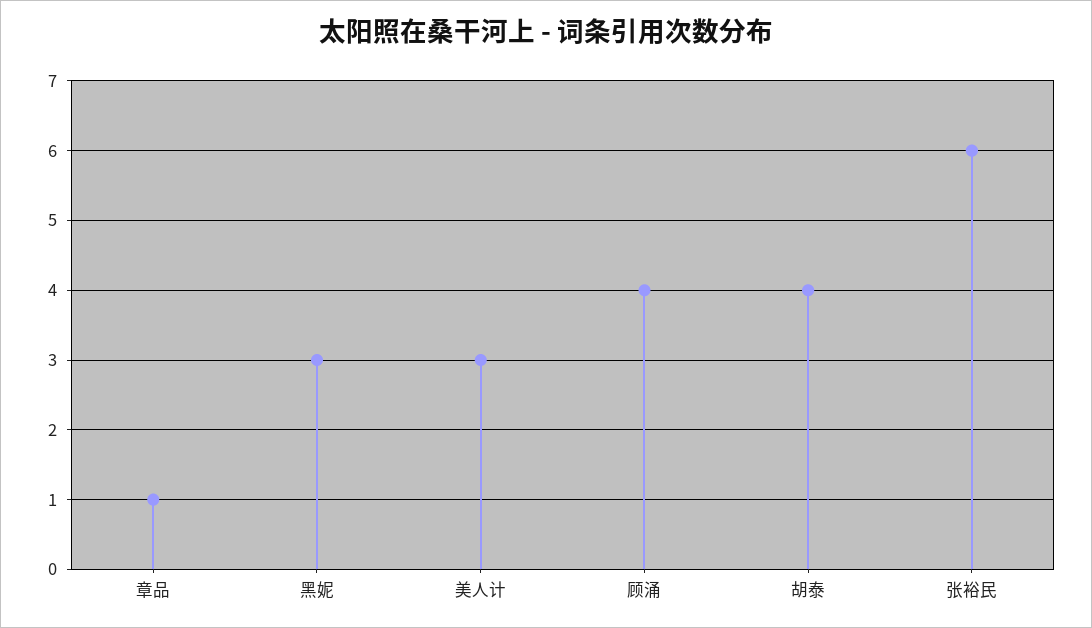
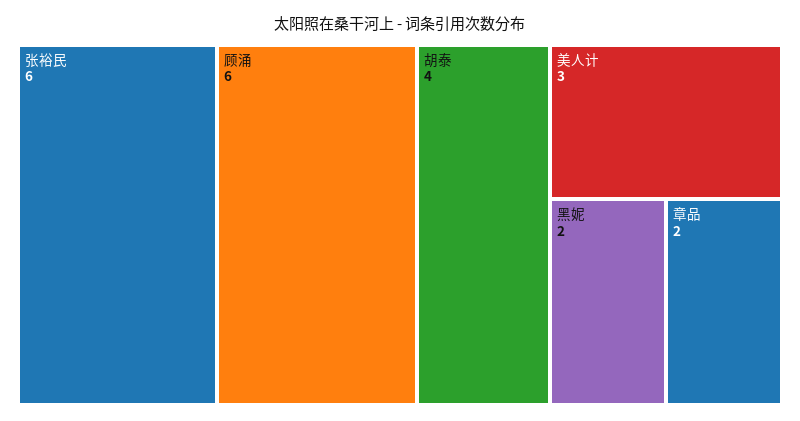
章品: 1 -> 2
黑妮: 3 -> 2
顾涌: 4 -> 6

